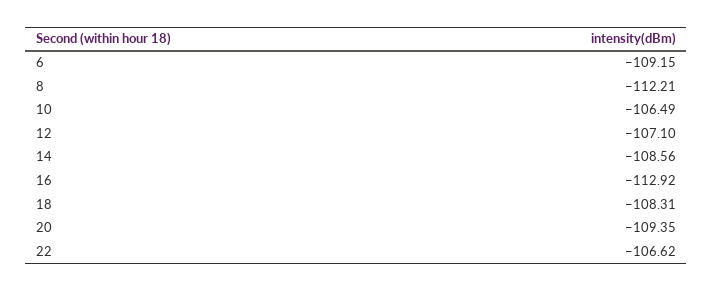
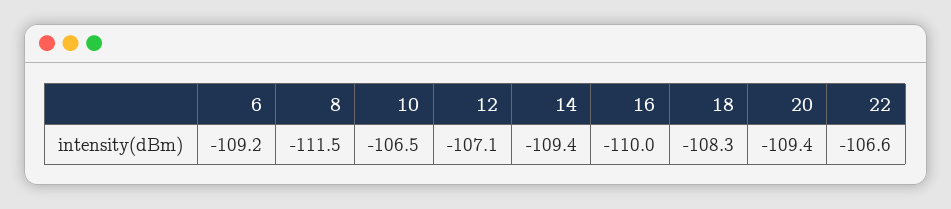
8: -112.21 -> -111.5
14: -108.56 -> -109.4
16: -112.92 -> -110

